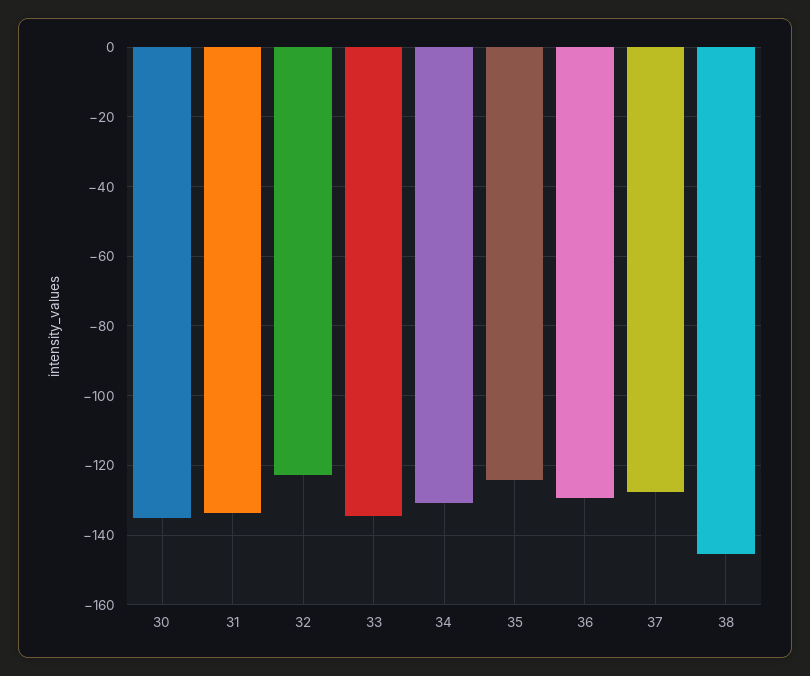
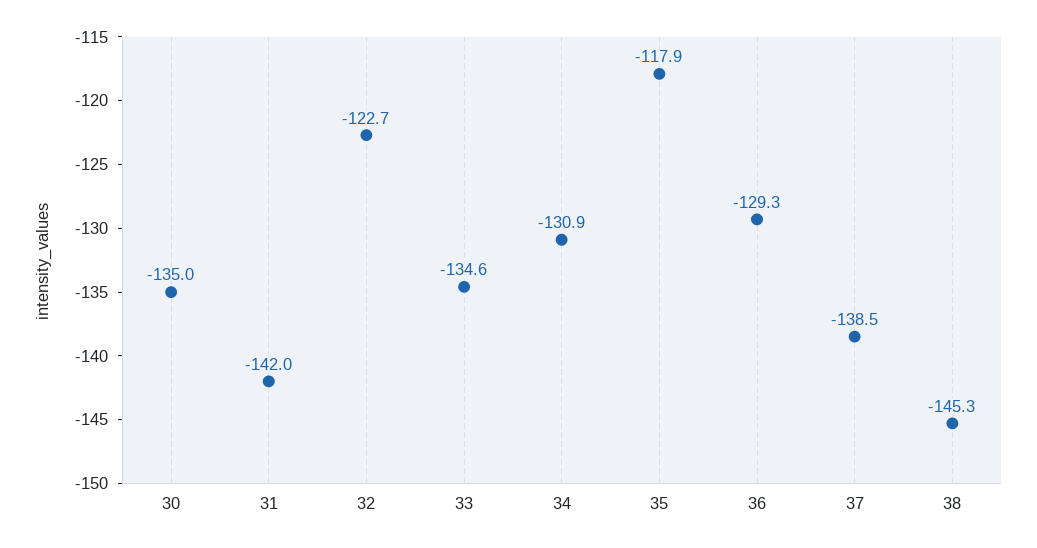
31: -134 -> -142
35: -124 -> -117.9
37: -128 -> -138.5

